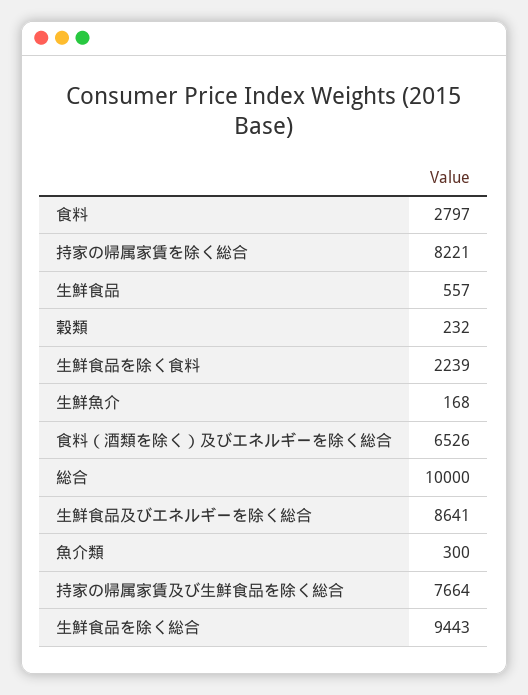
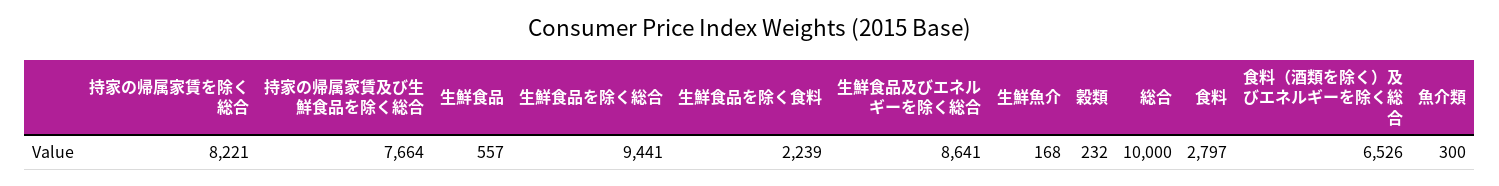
生鮮食品を除く総合: 9443 -> 9441

